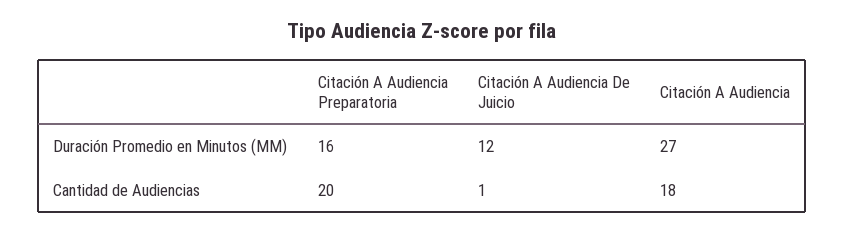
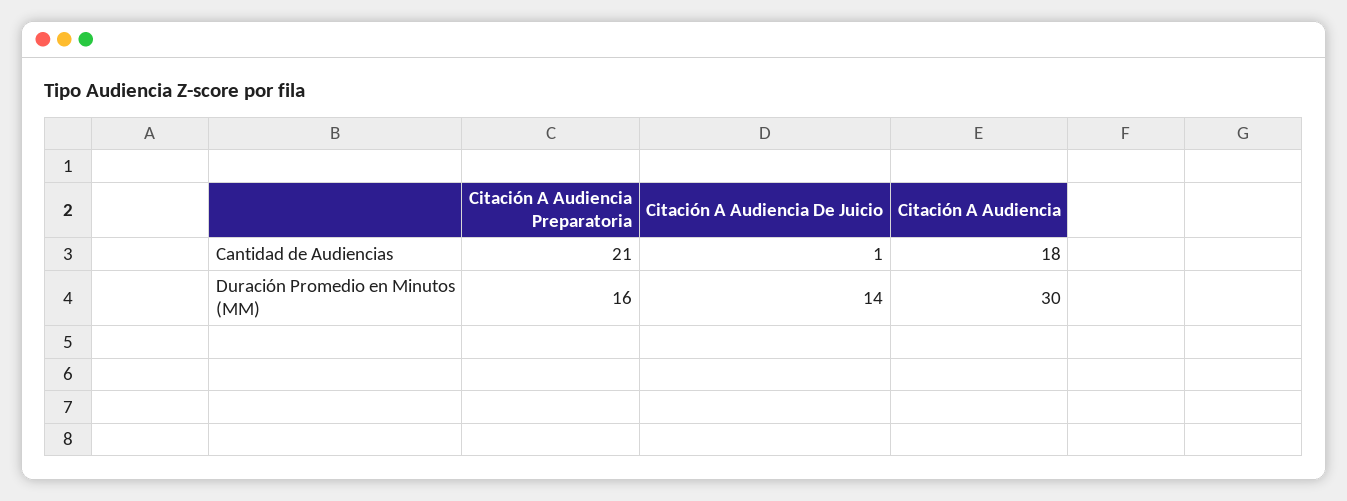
Citación A Audiencia De Juicio, Duración Promedio en Minutos (MM): 12 -> 14
Citación A Audiencia, Duración Promedio en Minutos (MM): 27 -> 30
Citación A Audiencia Preparatoria, Cantidad de Audiencias: 20 -> 21

